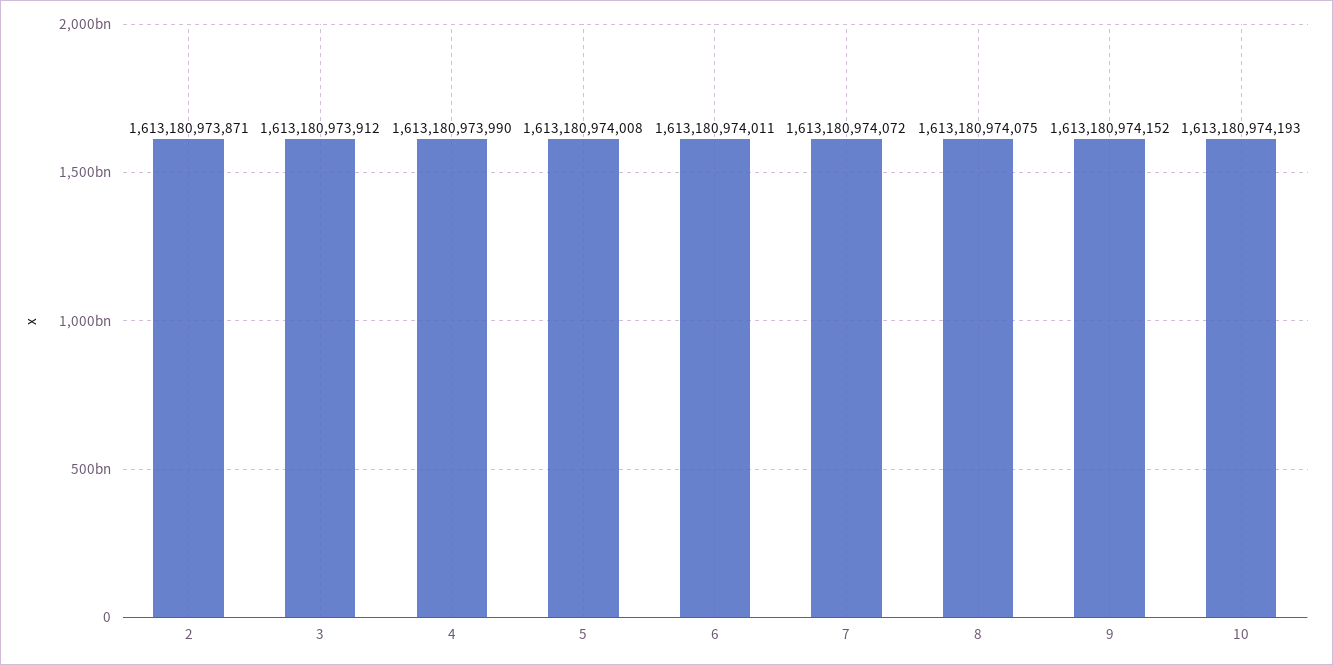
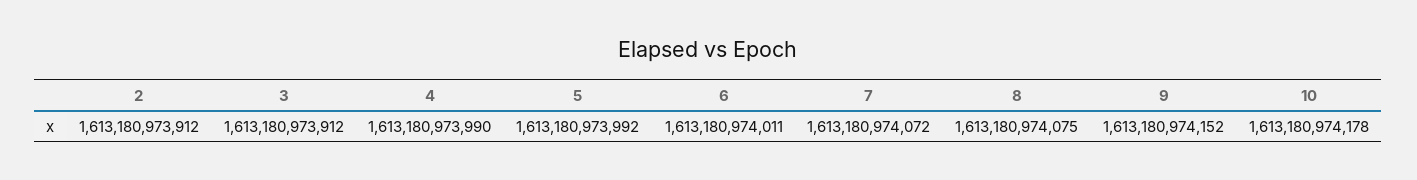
2: 1613180973871 -> 1613180973912
5: 1613180974008 -> 1613180973992
10: 1613180974193 -> 1613180974178

